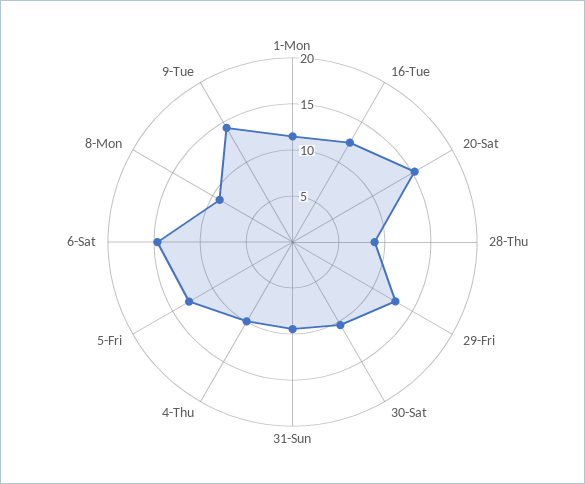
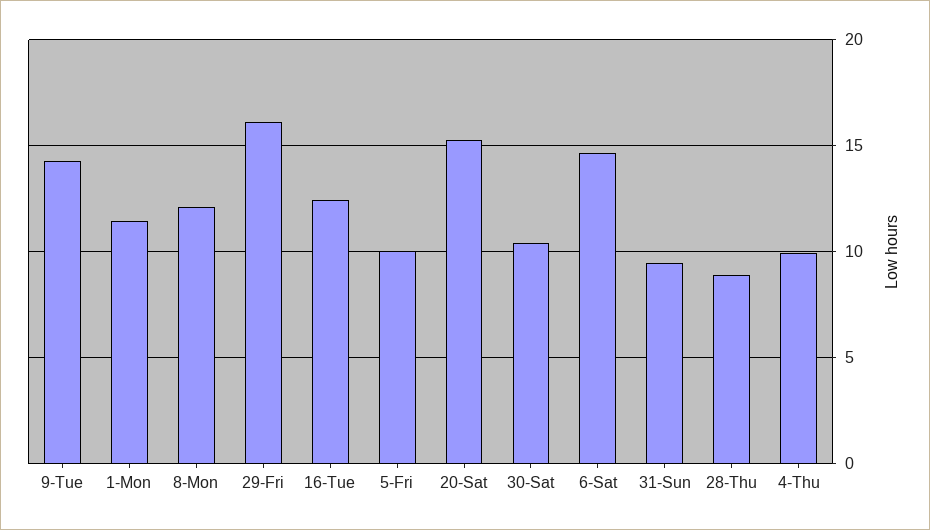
29-Fri: 13 -> 16
5-Fri: 13 -> 10
8-Mon: 9 -> 12

